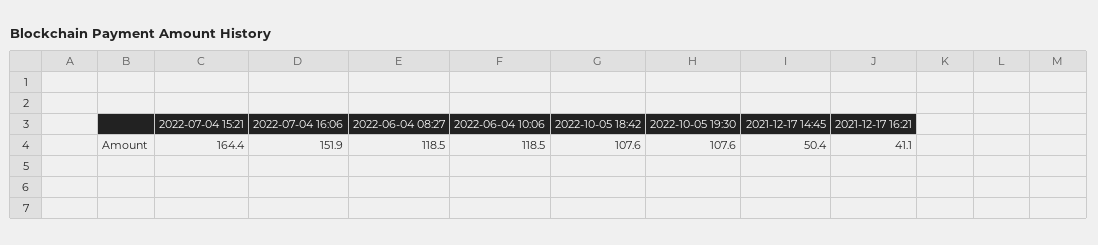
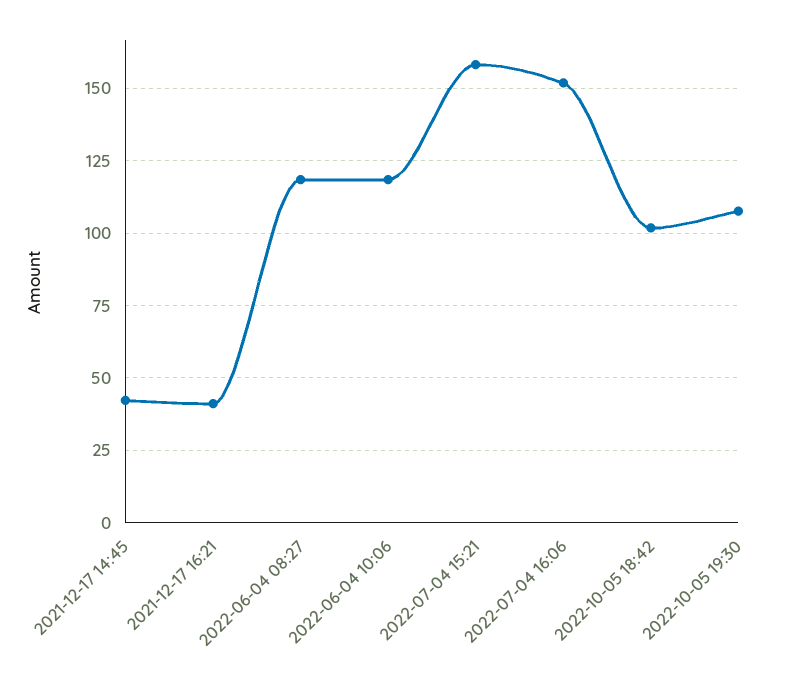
2022-07-04 15:21: 164.4 -> 157.5
2022-10-05 18:42: 107.6 -> 102.5
2021-12-17 14:45: 50.4 -> 42.5

